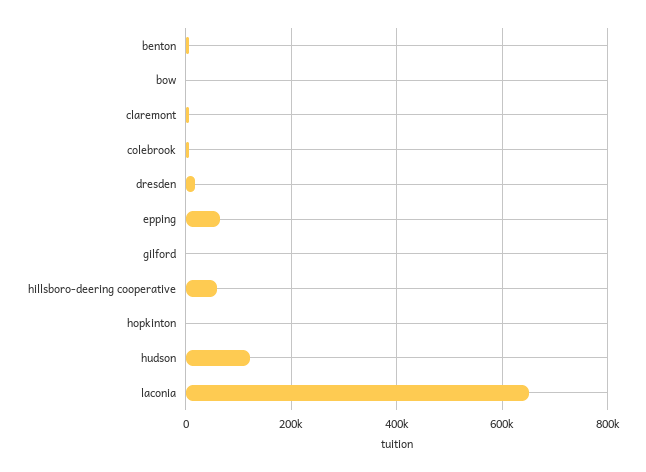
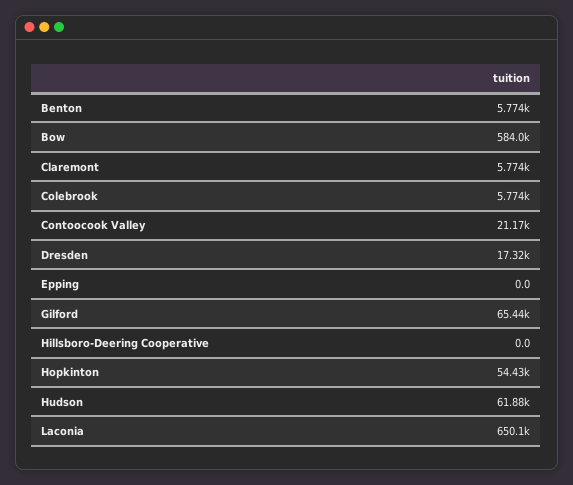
bow: 0 -> 584000
epping: 60000 -> 0
gilford: 0 -> 65440
hillsboro-deering cooperative: 60000 -> 0
hopkinton: 0 -> 54430
hudson: 120000 -> 61880
Contoocook Valley: none -> 21170

